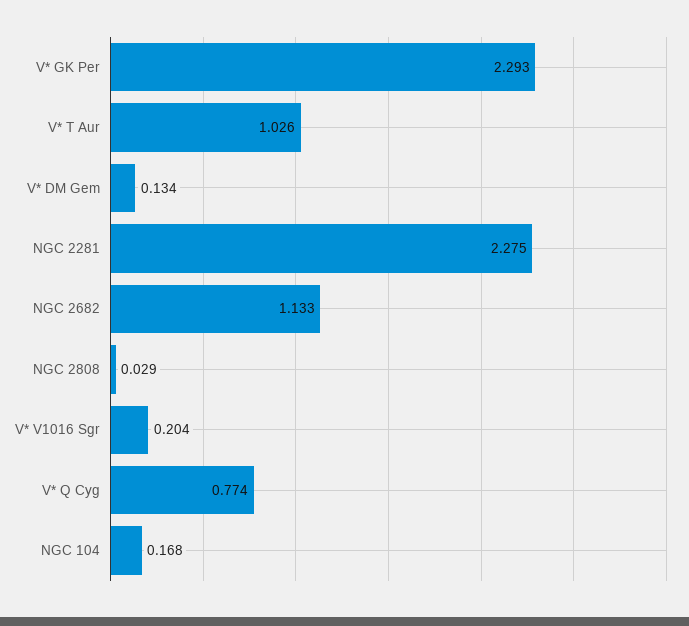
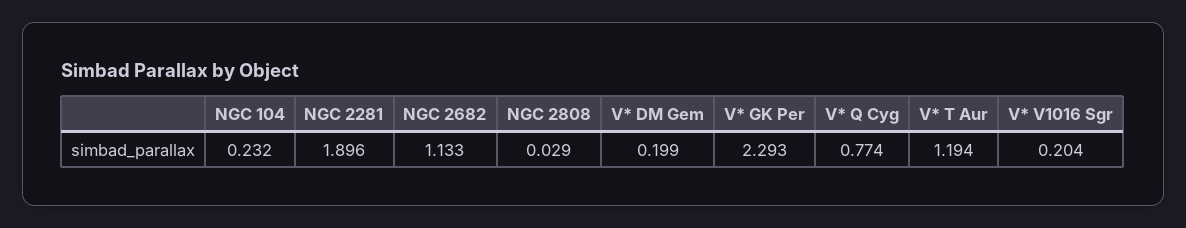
V* T Aur: 1.026 -> 1.194
V* DM Gem: 0.134 -> 0.199
NGC 2281: 2.275 -> 1.896
NGC 104: 0.168 -> 0.232

